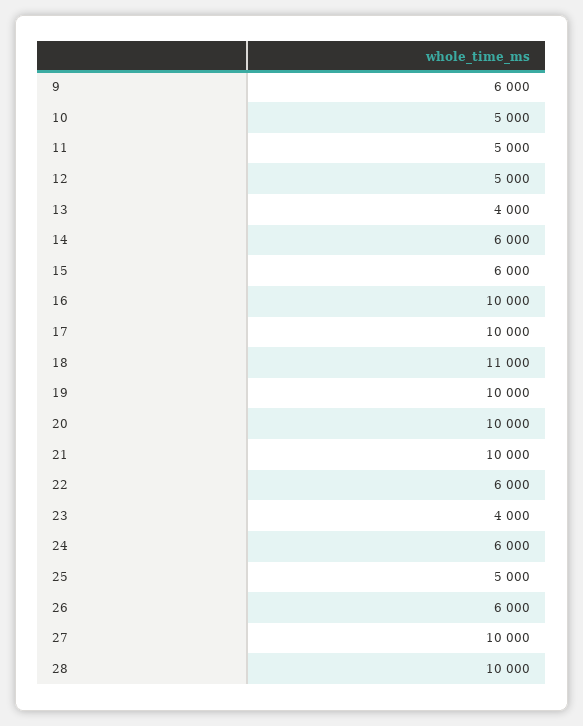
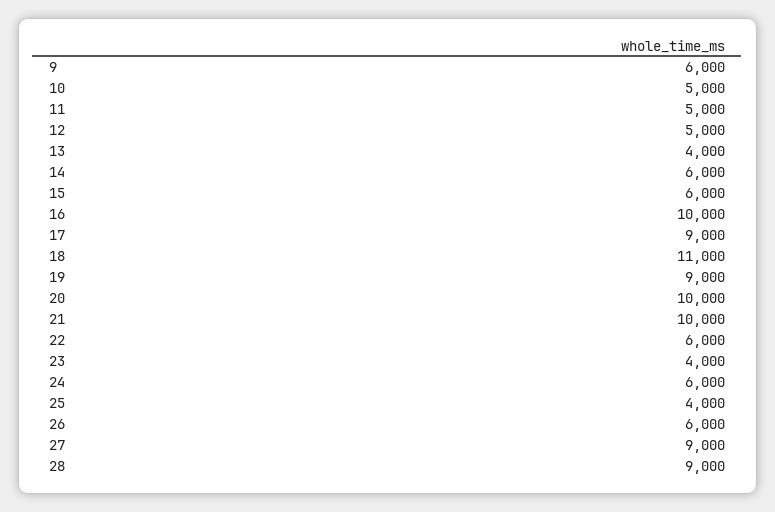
17: 10000 -> 9000
19: 10000 -> 9000
25: 5000 -> 4000
27: 10000 -> 9000
28: 10000 -> 9000

